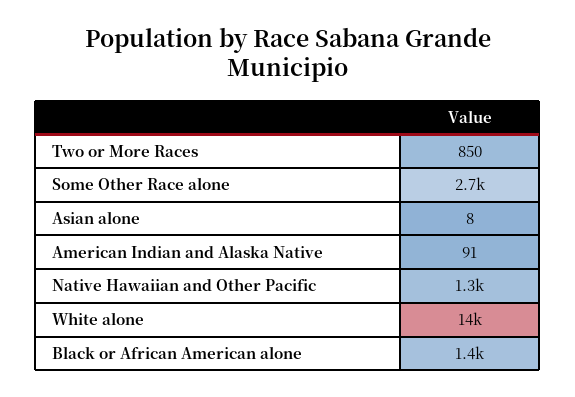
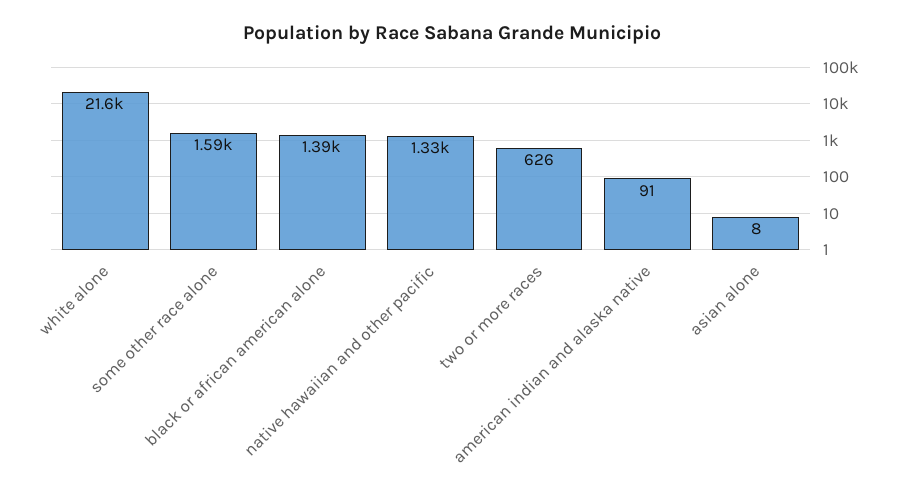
Two or More Races: 850 -> 626
Some Other Race alone: 2700 -> 1590
White alone: 14000 -> 21600

